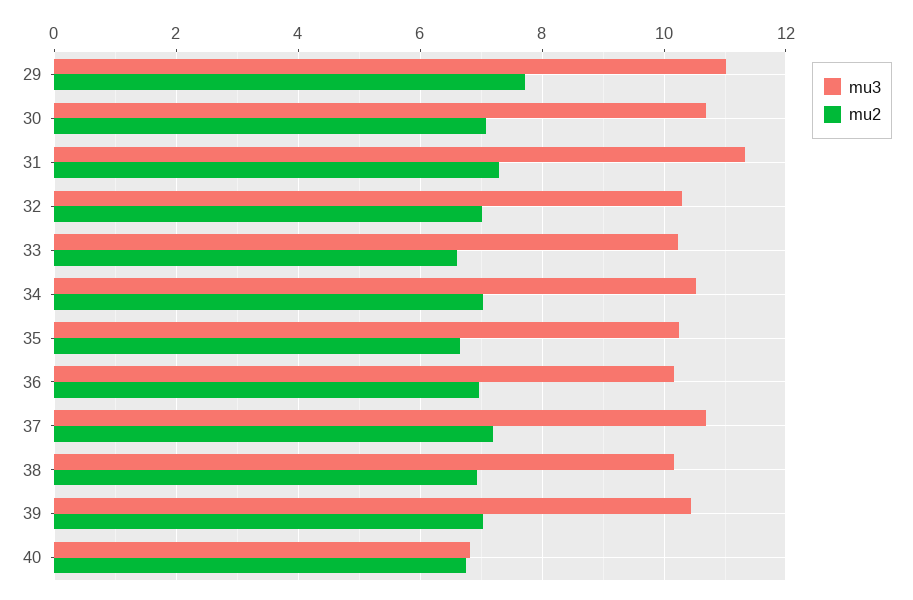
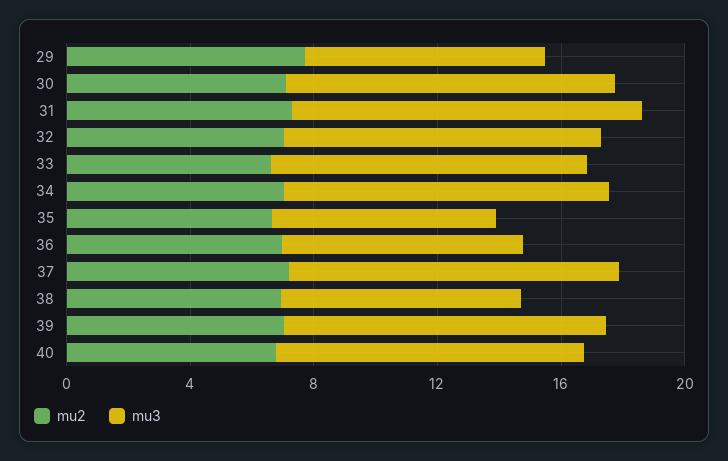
mu3, 29: 11 -> 8
mu3, 35: 10.2 -> 7
mu3, 36: 10.2 -> 8
mu3, 38: 10.2 -> 8
mu3, 40: 6.8 -> 10

